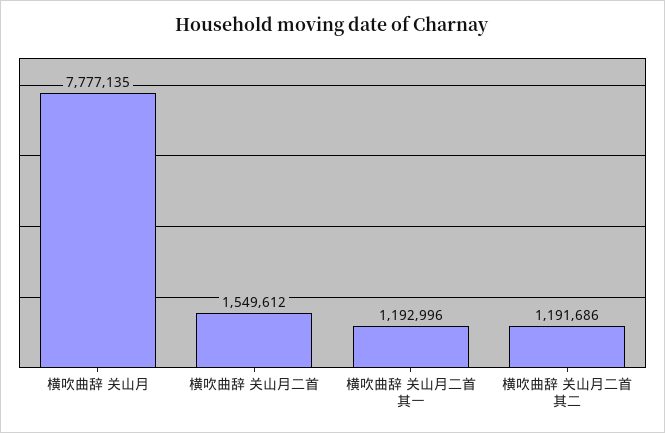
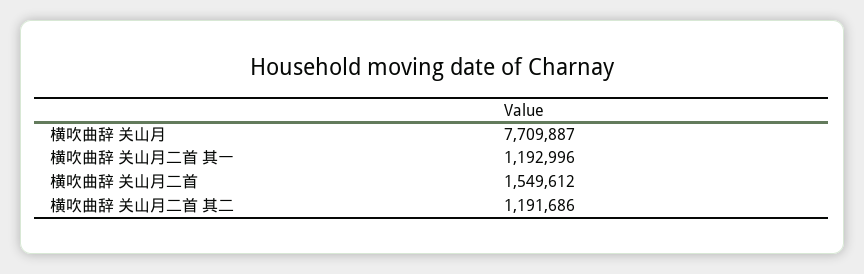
横吹曲辞 关山月: 7777135 -> 7709887

